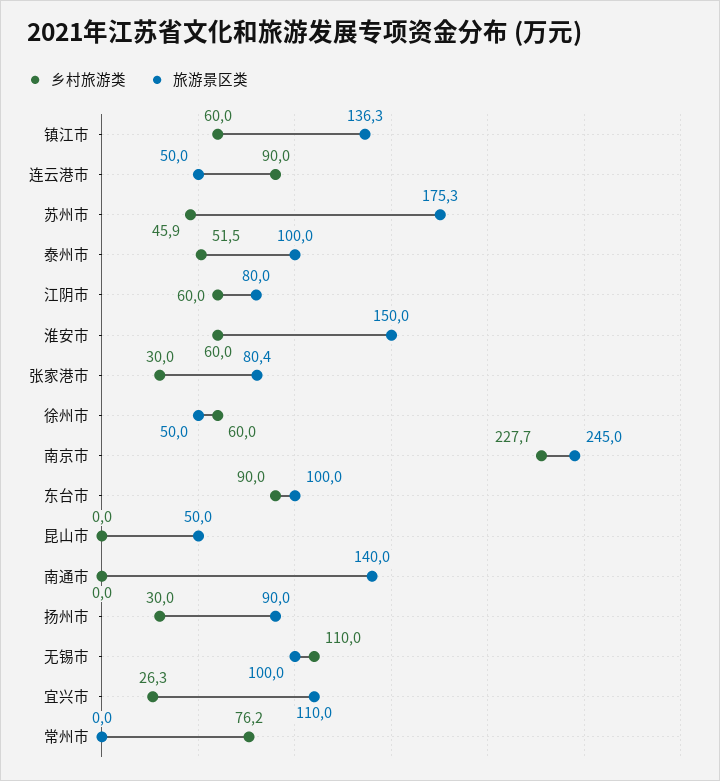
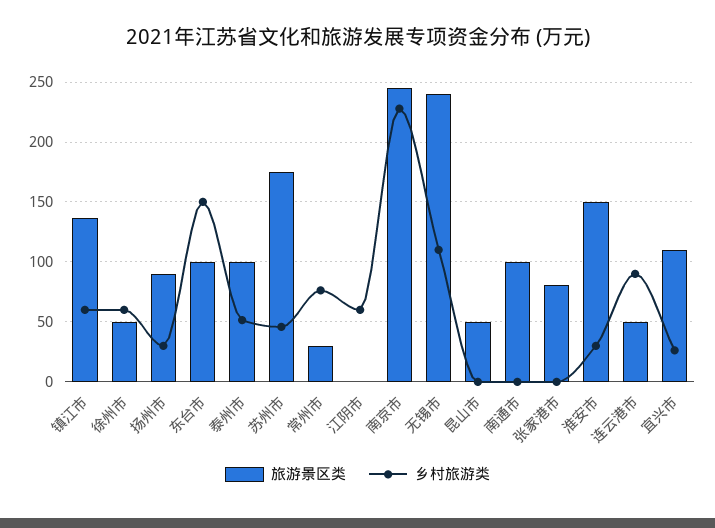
旅游景区类, 江阴市: 80 -> 0
乡村旅游类, 淮安市: 60 -> 30
乡村旅游类, 张家港市: 30 -> 0
乡村旅游类, 东台市: 90 -> 150
旅游景区类, 南通市: 140 -> 100
旅游景区类, 无锡市: 100 -> 240
旅游景区类, 常州市: 0 -> 30

